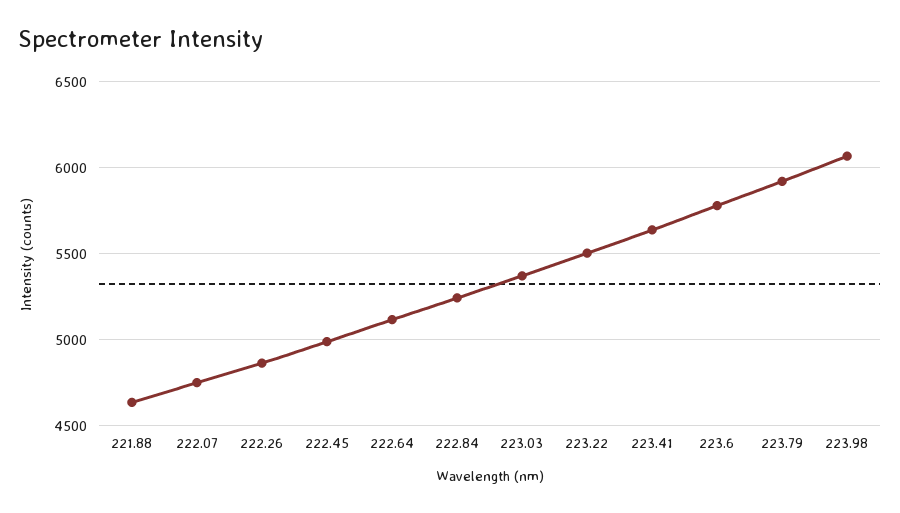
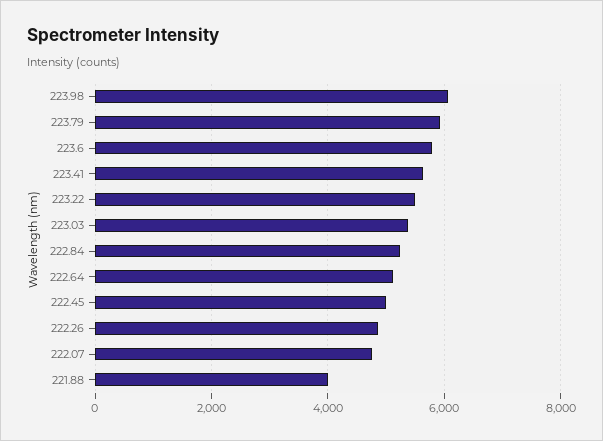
221.88: 4650 -> 4000

